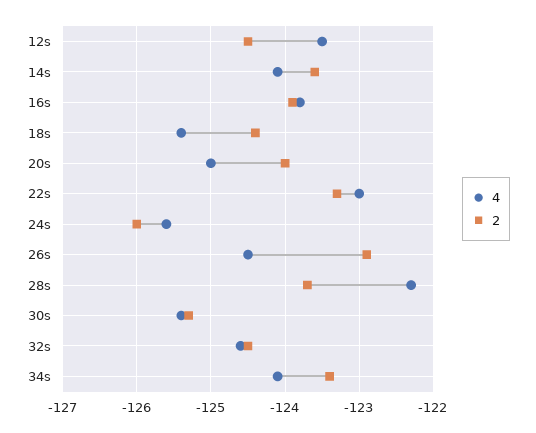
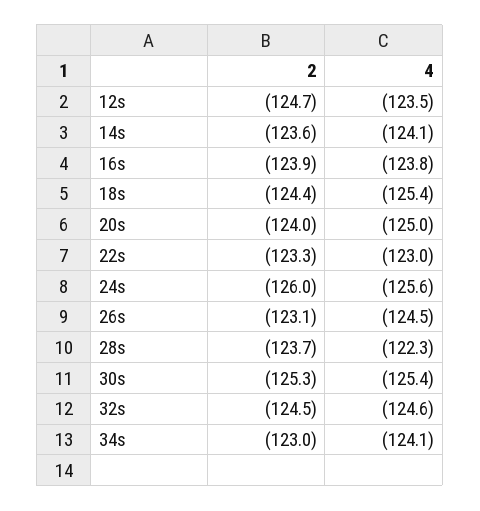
2, 12s: -124.5 -> -124.7
2, 26s: -122.9 -> -123.1
2, 34s: -123.4 -> -123

